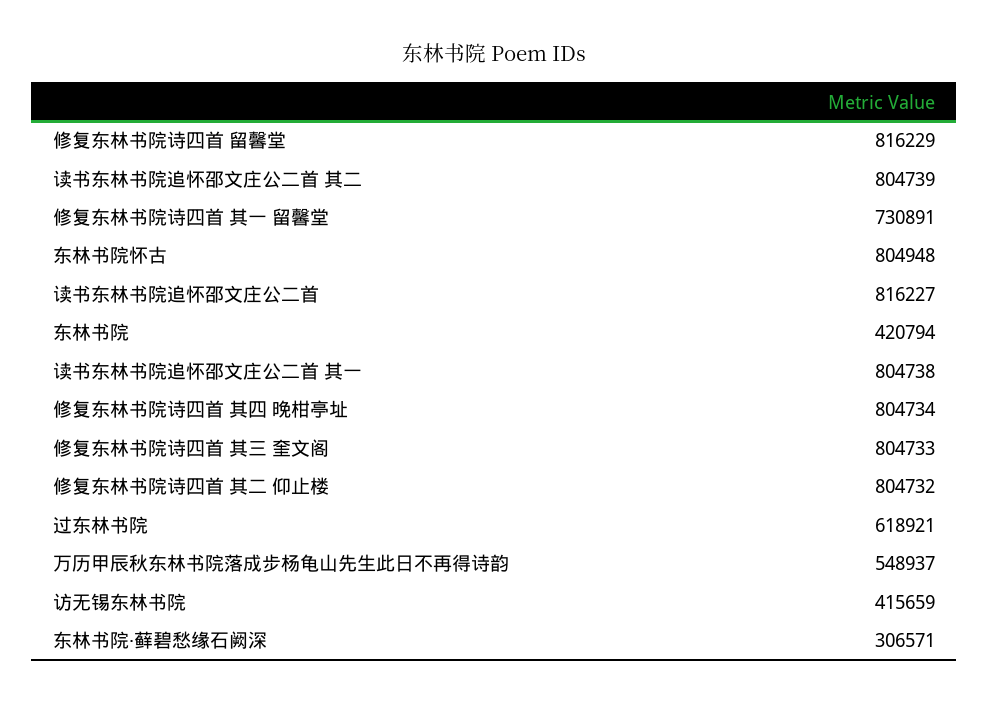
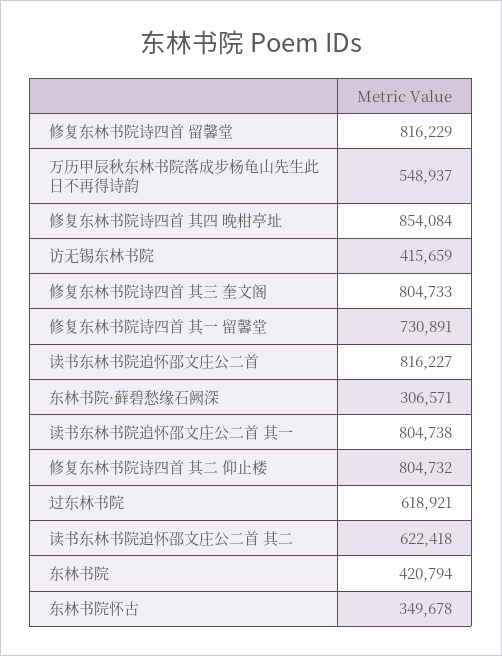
读书东林书院追怀邵文庄公二首 其二: 804739 -> 622418
东林书院怀古: 804948 -> 349678
修复东林书院诗四首 其四 晚柑亭址: 804734 -> 854084

